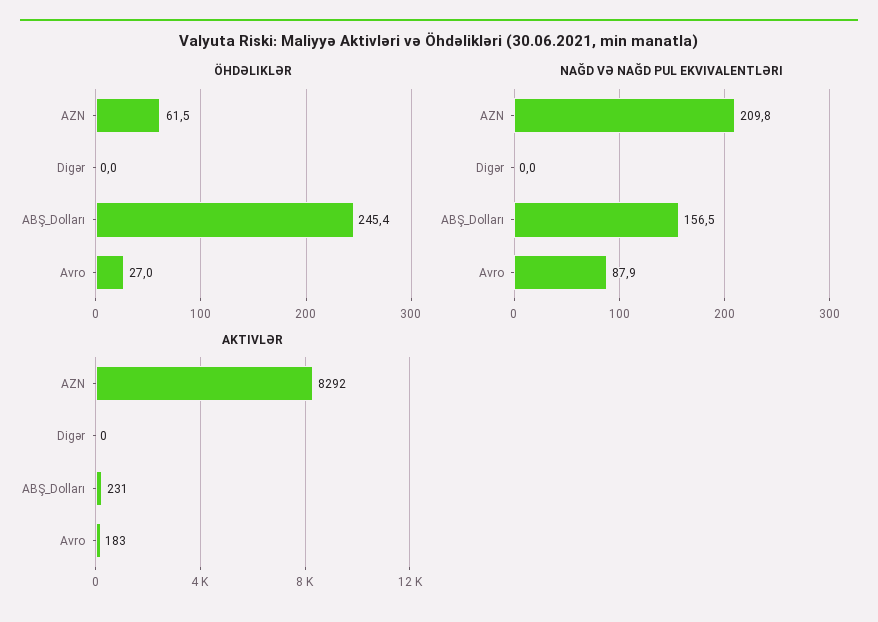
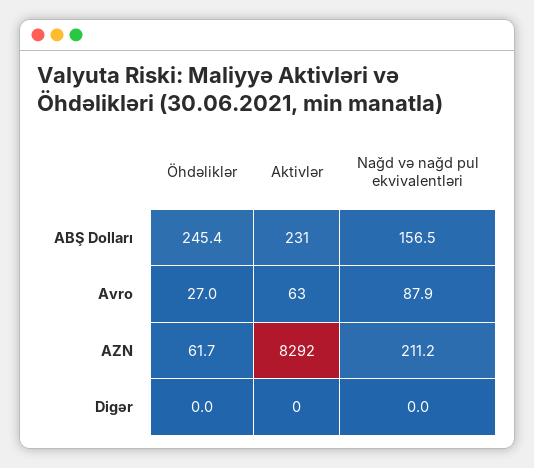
ÖHDƏLIKLƏR, AZN: 61.5 -> 61.7
NAĞD VƏ NAĞD PUL EKVIVALENTLƏRI, AZN: 209.8 -> 211.2
AKTIVLƏR, Avro: 183 -> 63

